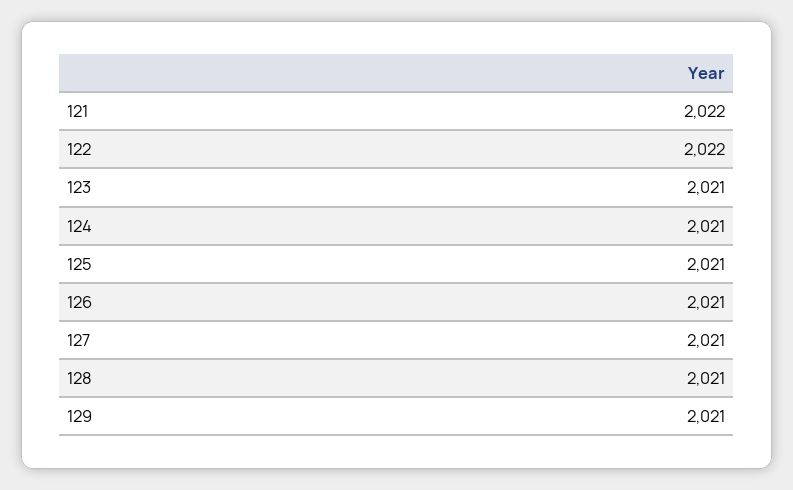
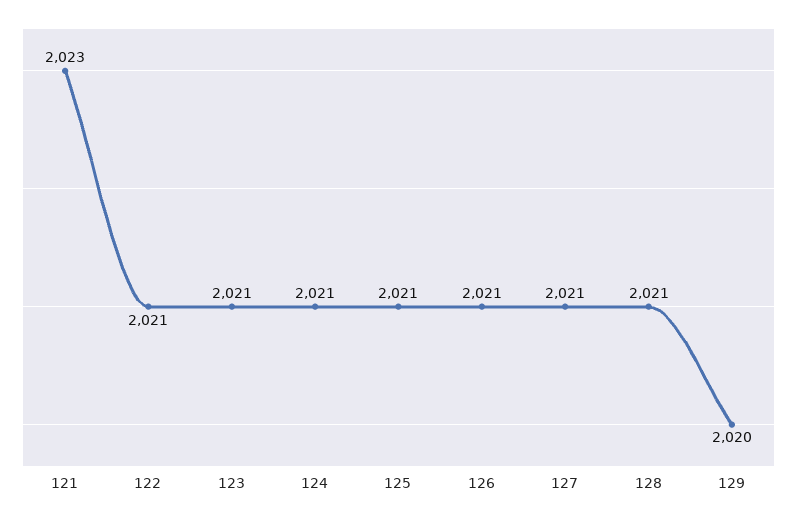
121: 2022 -> 2023
122: 2022 -> 2021
129: 2021 -> 2020

